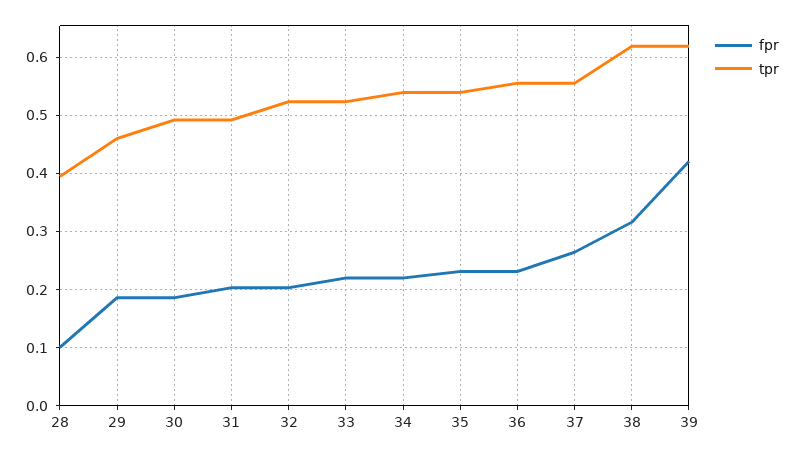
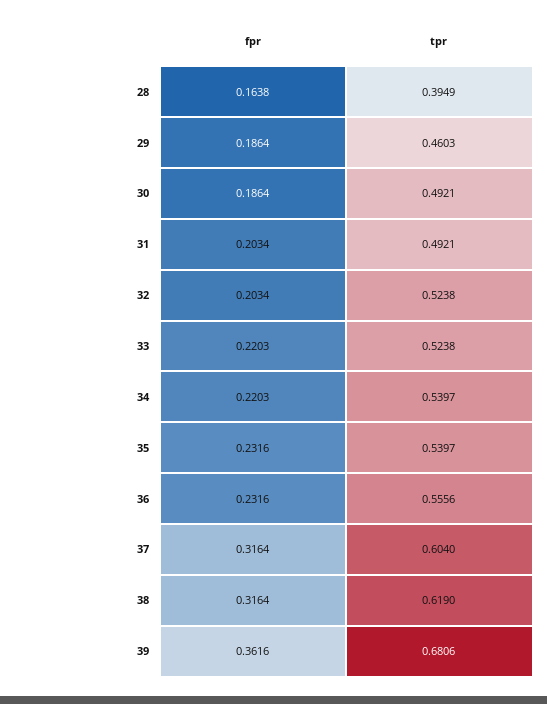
fpr, 28: 0.1 -> 0.1638
fpr, 37: 0.26 -> 0.3164
tpr, 37: 0.56 -> 0.604
fpr, 39: 0.42 -> 0.3616
tpr, 39: 0.62 -> 0.6806

